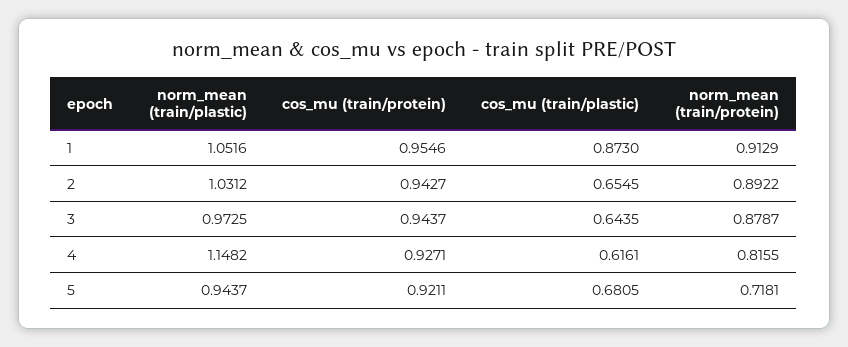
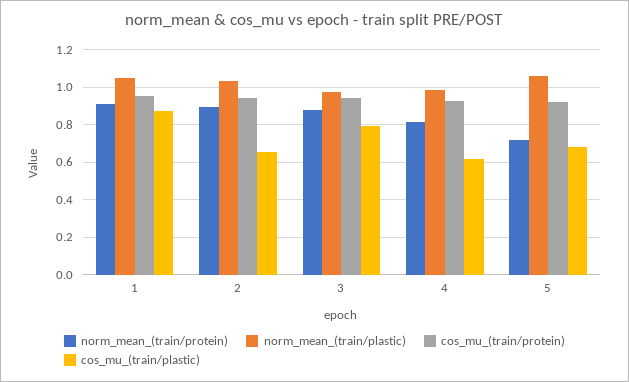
cos_mu (train/plastic), 3: 0.6435 -> 0.8
norm_mean (train/plastic), 4: 1.1482 -> 1
norm_mean (train/plastic), 5: 0.9437 -> 1.05

